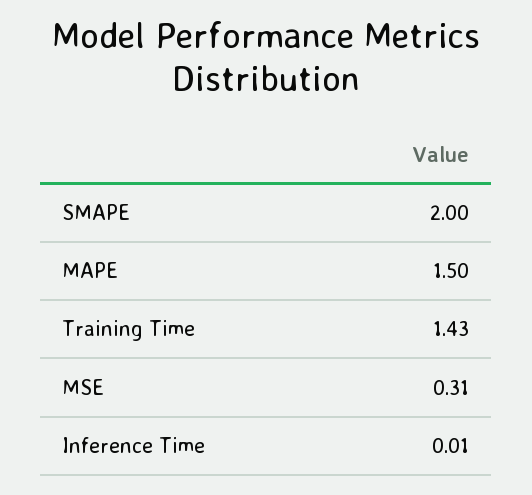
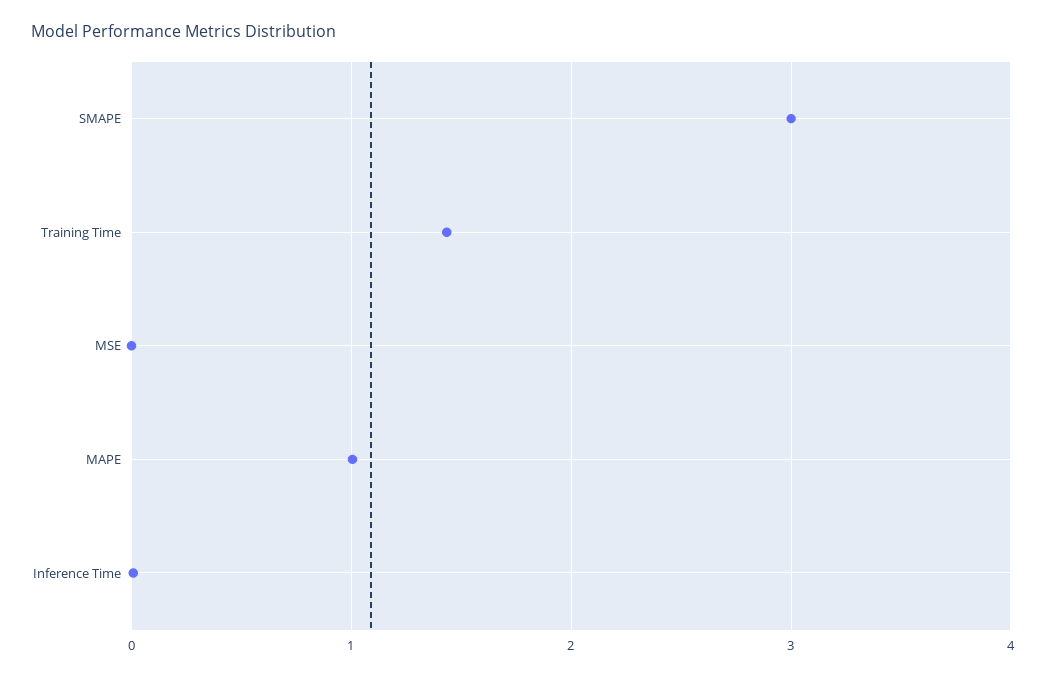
SMAPE: 2 -> 3
MAPE: 1.5 -> 1
MSE: 0.31 -> 0

